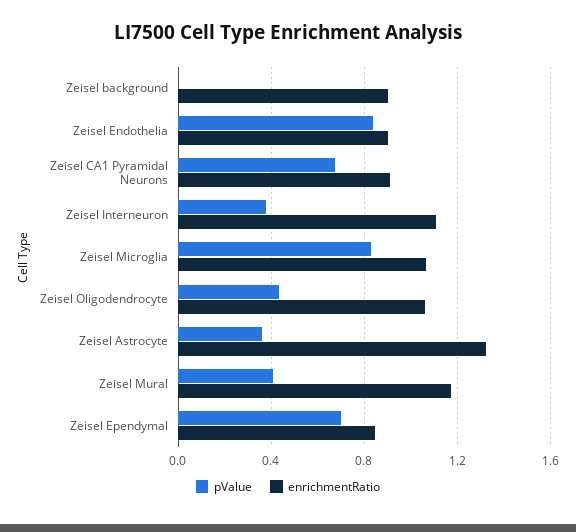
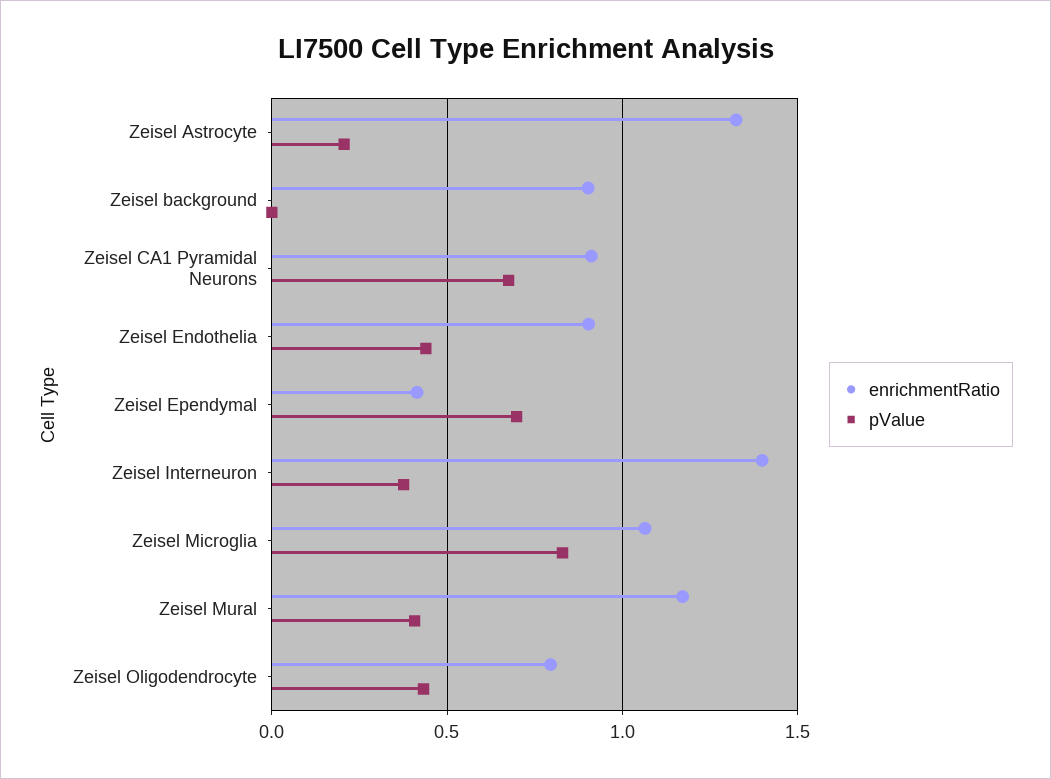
pValue, Zeisel Endothelia: 0.85 -> 0.45
enrichmentRatio, Zeisel Interneuron: 1.1 -> 1.4
enrichmentRatio, Zeisel Oligodendrocyte: 1.05 -> 0.8
pValue, Zeisel Astrocyte: 0.35 -> 0.2
enrichmentRatio, Zeisel Ependymal: 0.85 -> 0.4

